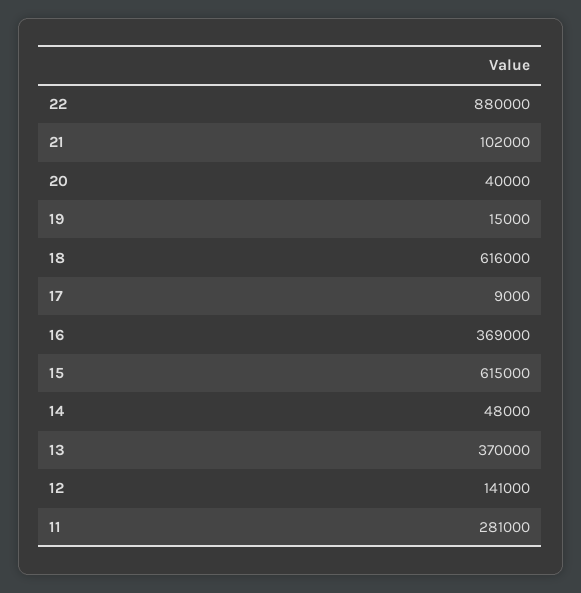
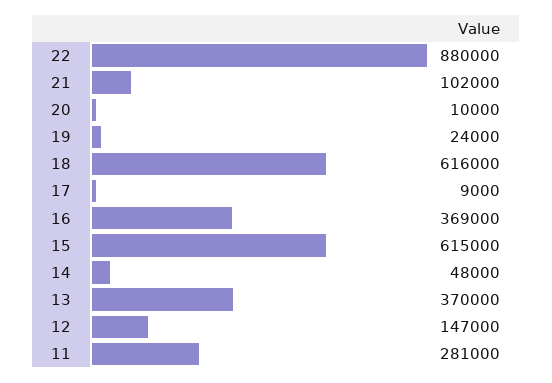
20: 40000 -> 10000
19: 15000 -> 24000
12: 141000 -> 147000

